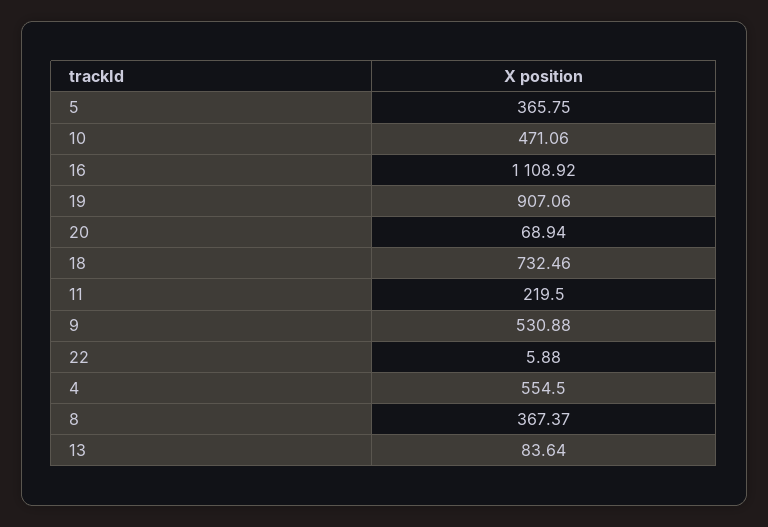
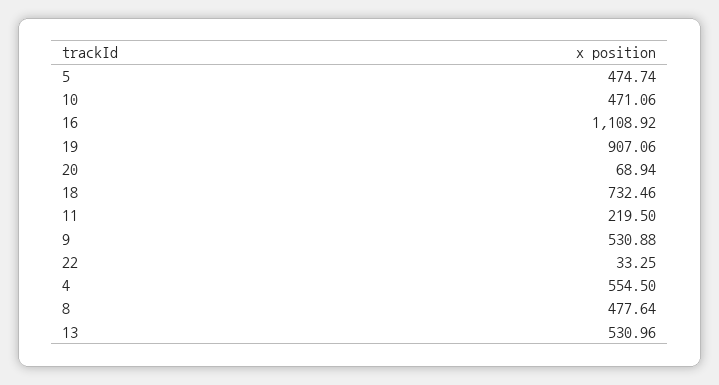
5: 365.75 -> 474.74
22: 5.88 -> 33.25
8: 367.37 -> 477.64
13: 83.64 -> 530.96

